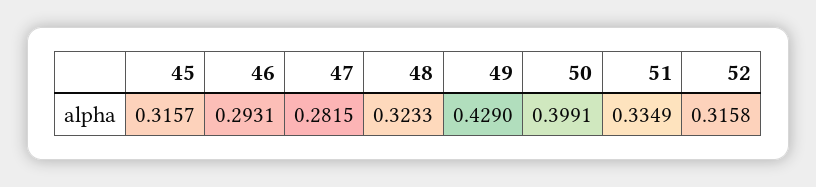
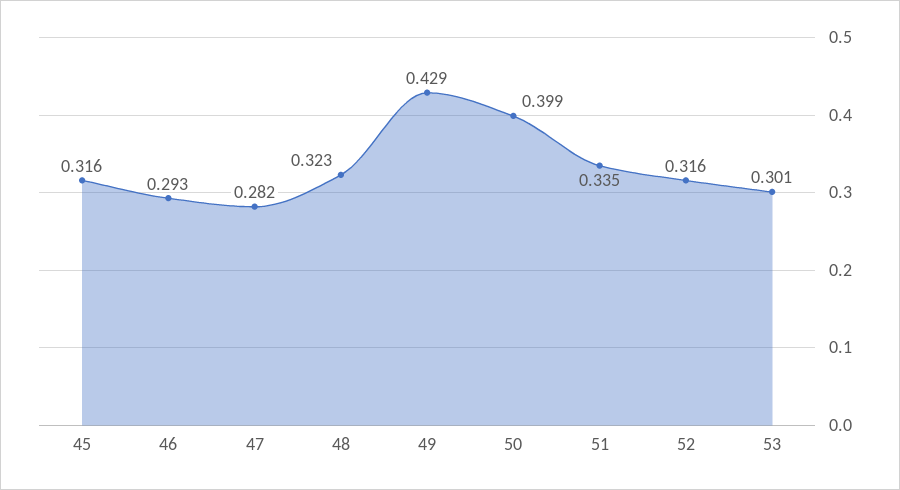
53: none -> 0.301

